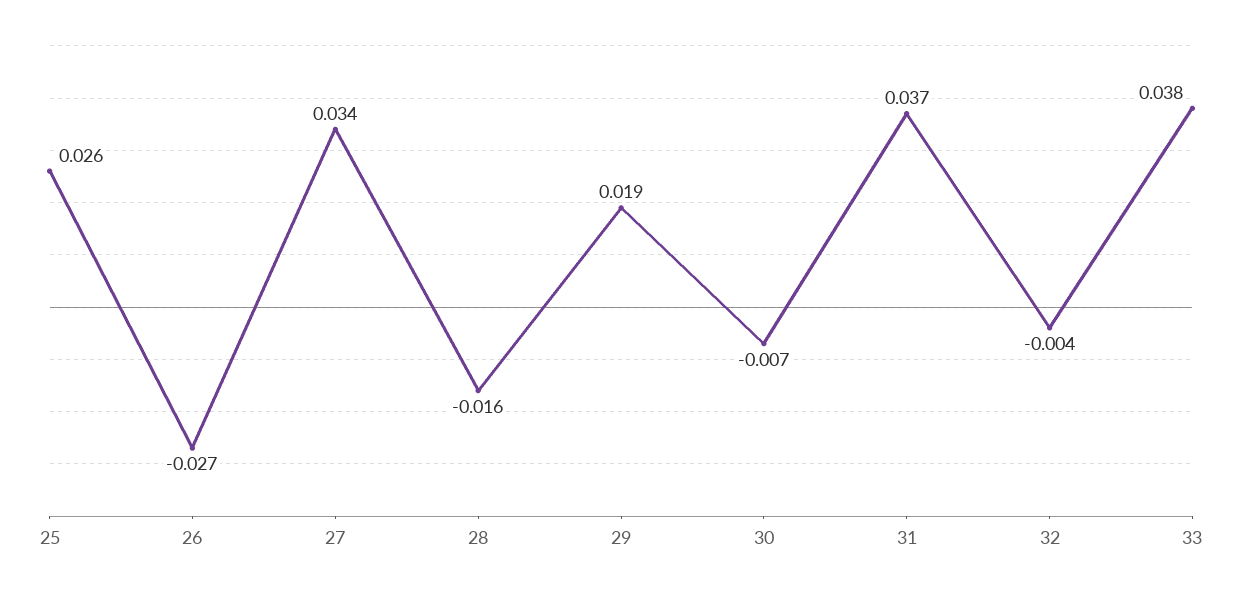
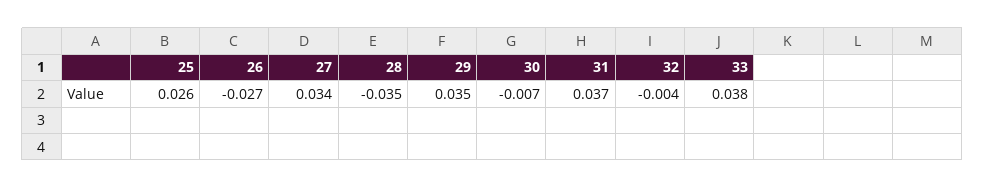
28: -0.016 -> -0.035
29: 0.019 -> 0.035

